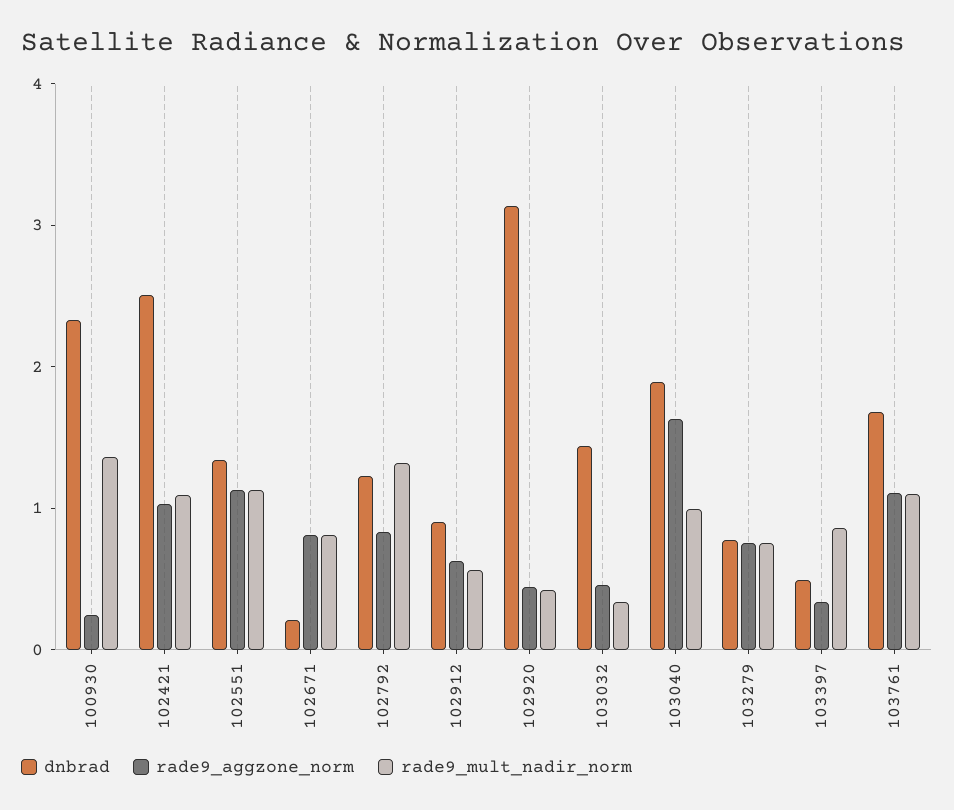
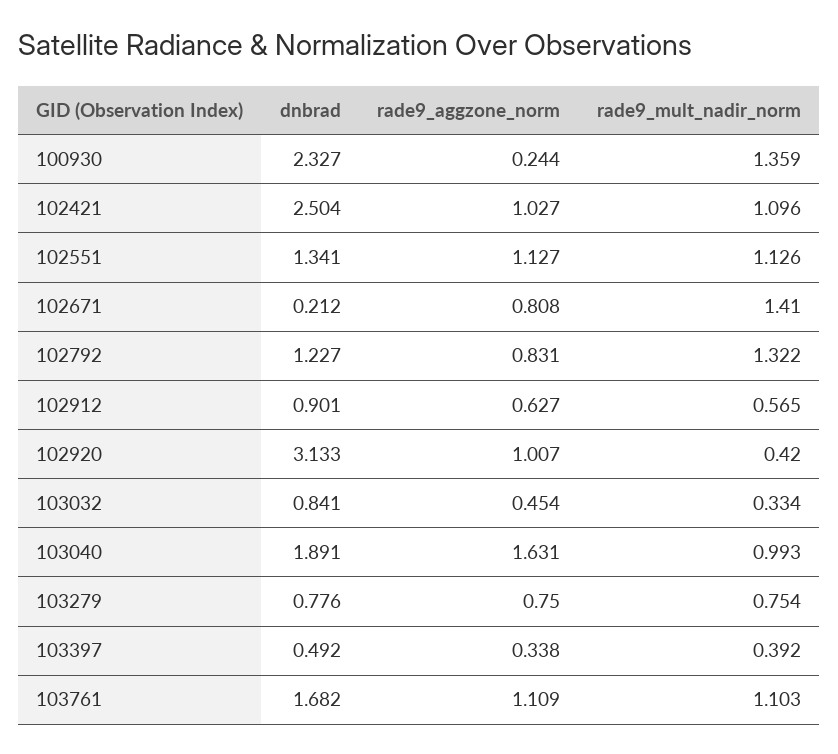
rade9_mult_nadir_norm, 102671: 0.8 -> 1.41
rade9_aggzone_norm, 102920: 0.4 -> 1.007
dnbrad, 103032: 1.4 -> 0.841
rade9_mult_nadir_norm, 103397: 0.8 -> 0.392

